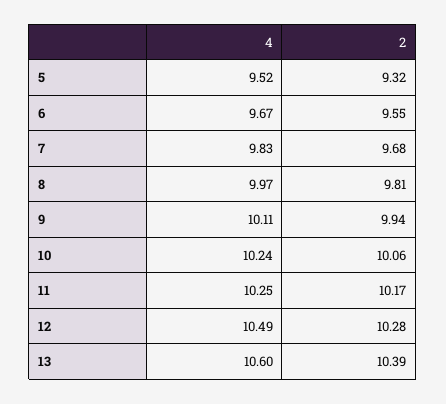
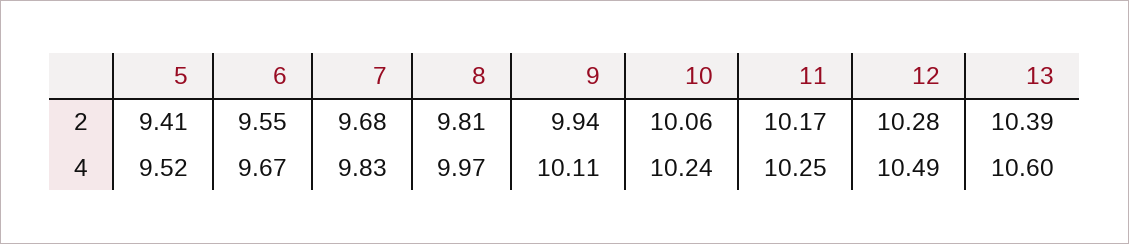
2, 5: 9.32 -> 9.41

